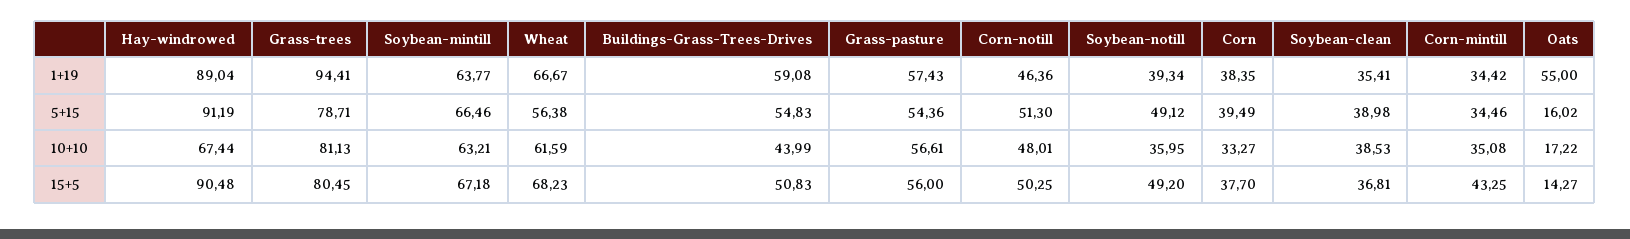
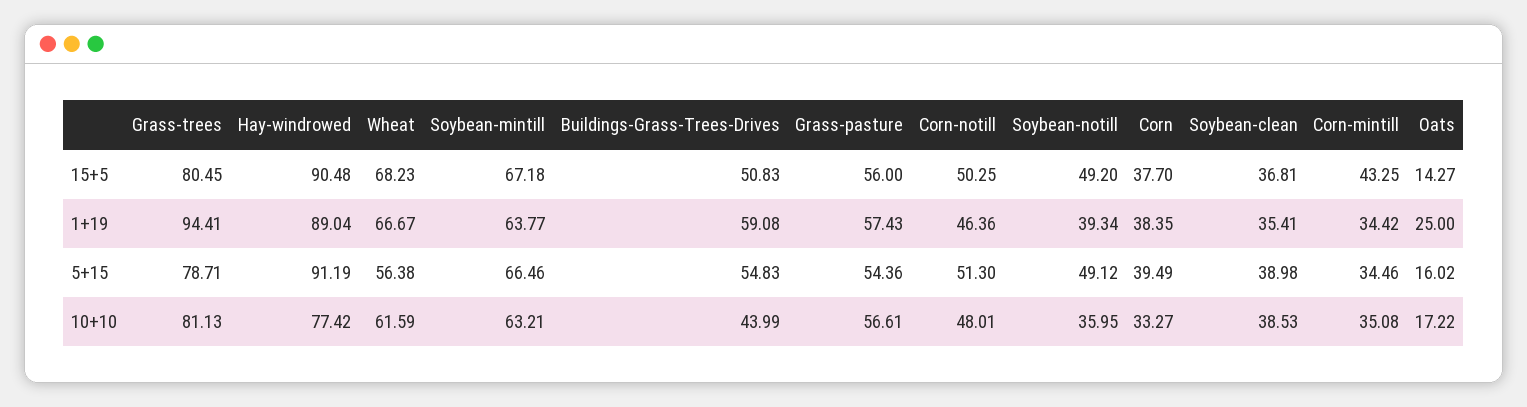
Oats, 1+19: 55 -> 25
Hay-windrowed, 10+10: 67.44 -> 77.42

